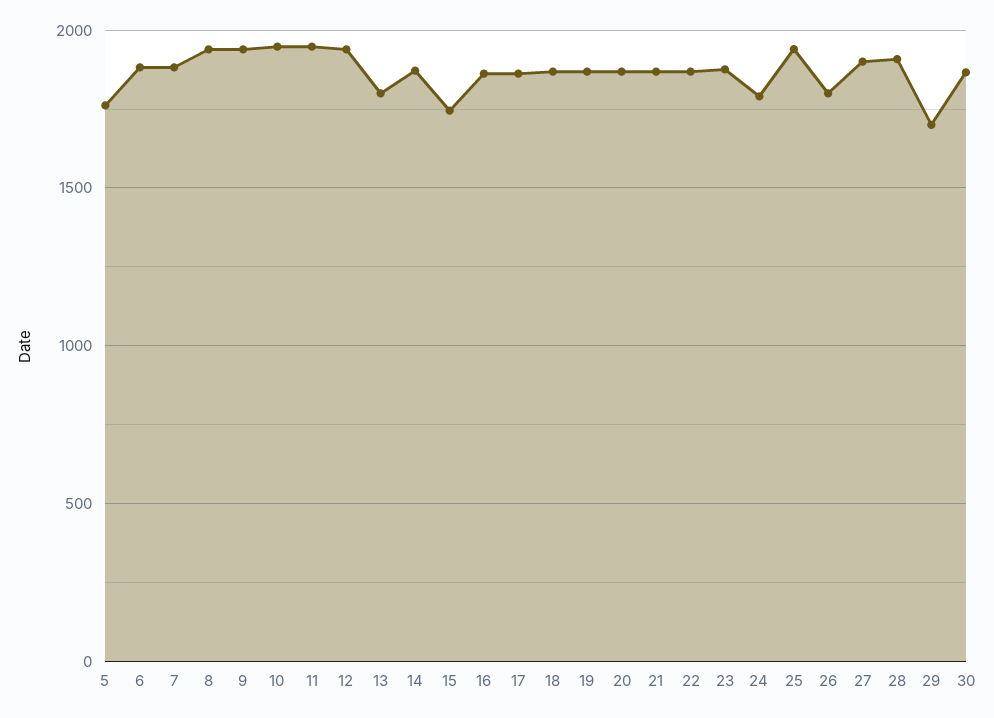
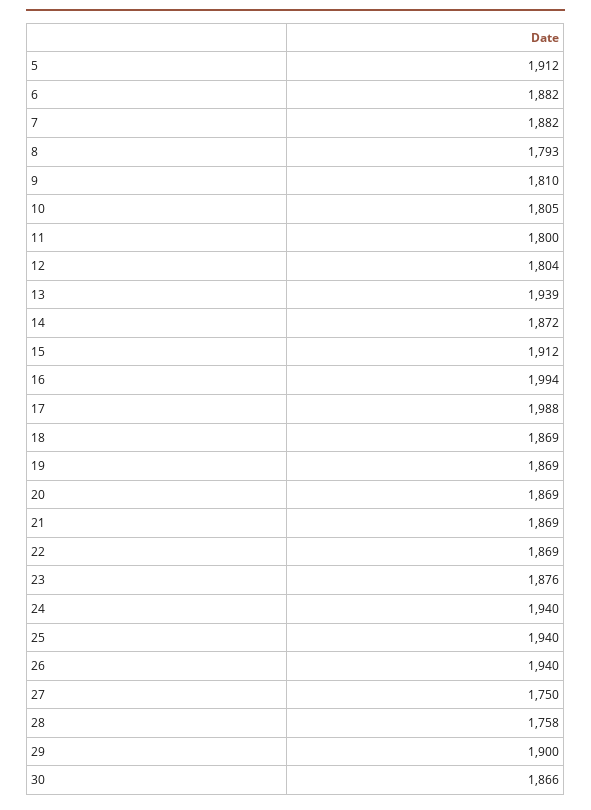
5: 1750 -> 1912
8: 1950 -> 1793
9: 1950 -> 1810
10: 1950 -> 1805
11: 1950 -> 1800
12: 1950 -> 1804
13: 1800 -> 1939
15: 1750 -> 1912
16: 1850 -> 1994
17: 1850 -> 1988
24: 1800 -> 1940
26: 1800 -> 1940
27: 1900 -> 1750
28: 1900 -> 1758
29: 1700 -> 1900

